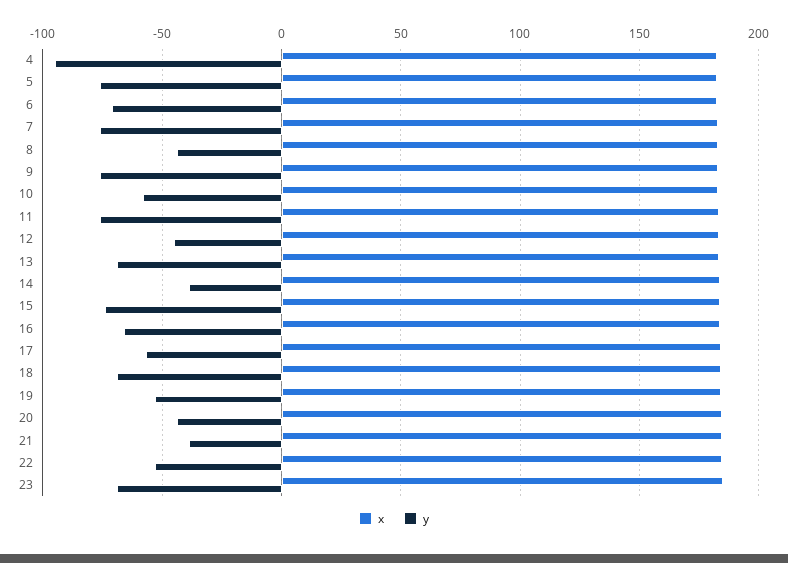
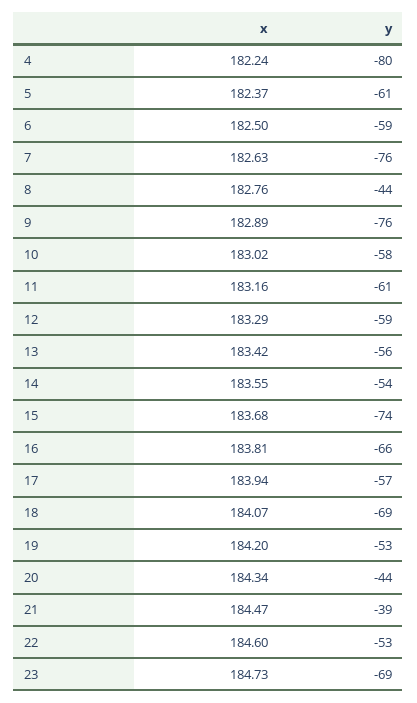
y, 4: -95 -> -80
y, 5: -75 -> -61
y, 6: -70 -> -59
y, 11: -75 -> -61
y, 12: -45 -> -59
y, 13: -70 -> -56
y, 14: -40 -> -54

